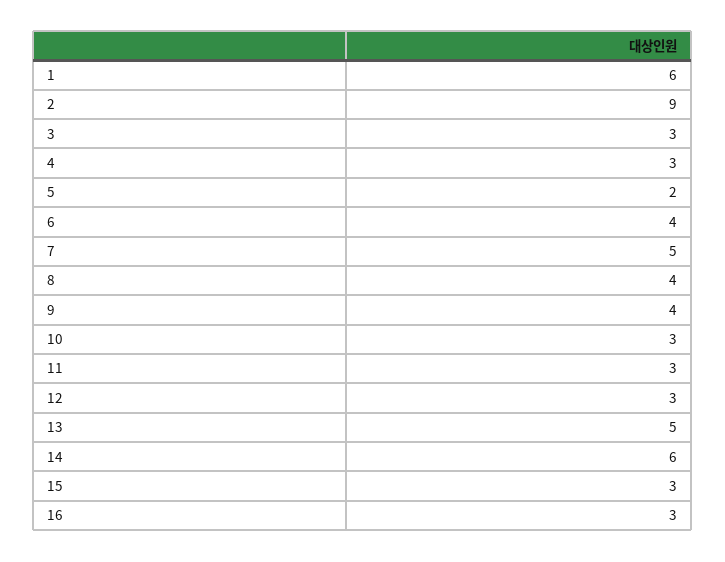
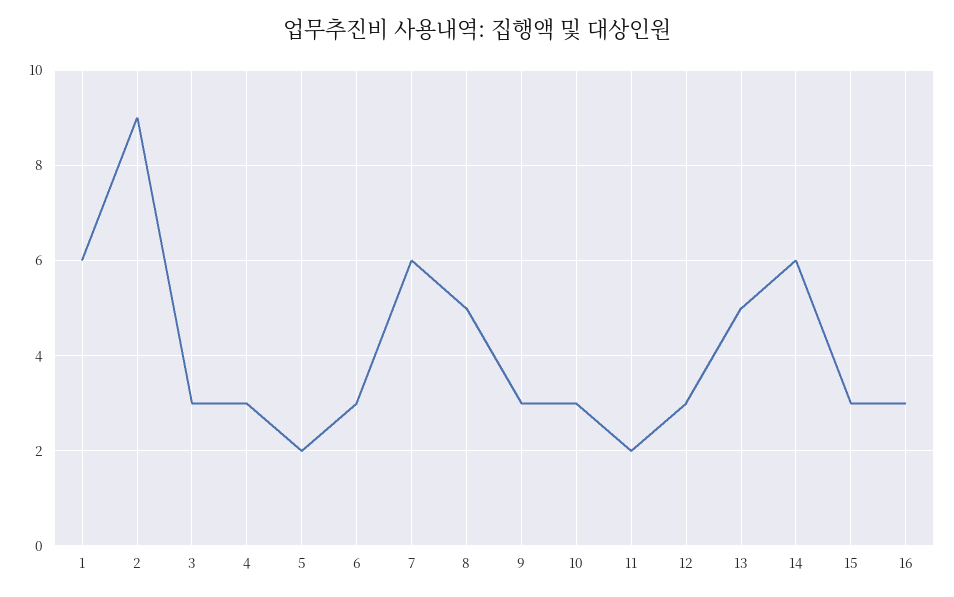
6: 4 -> 3
7: 5 -> 6
8: 4 -> 5
9: 4 -> 3
11: 3 -> 2

